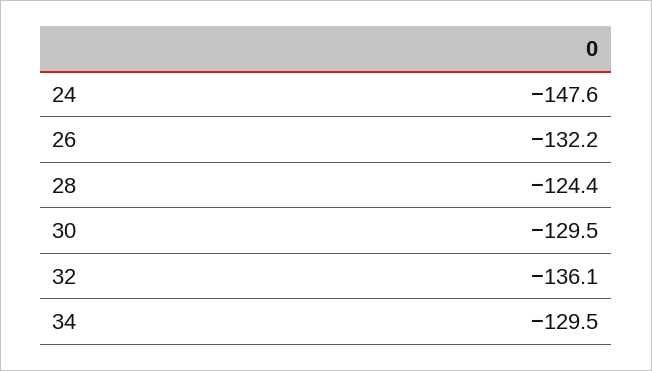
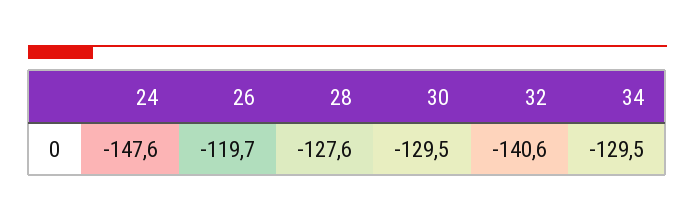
26: -132.2 -> -119.7
28: -124.4 -> -127.6
32: -136.1 -> -140.6

